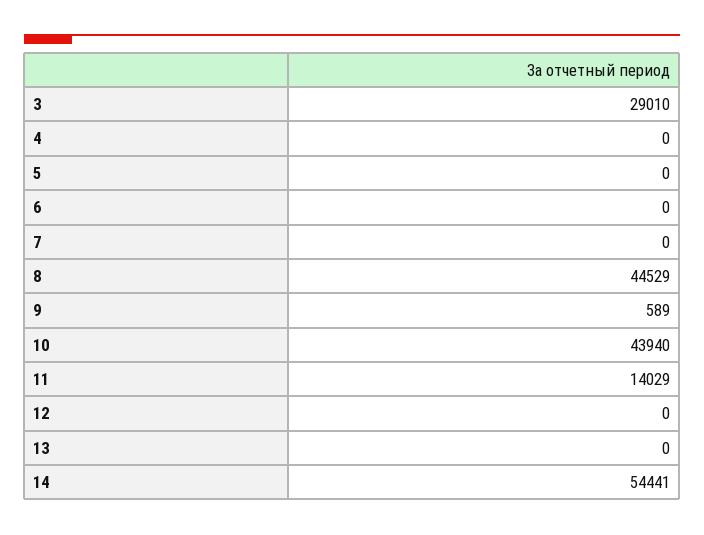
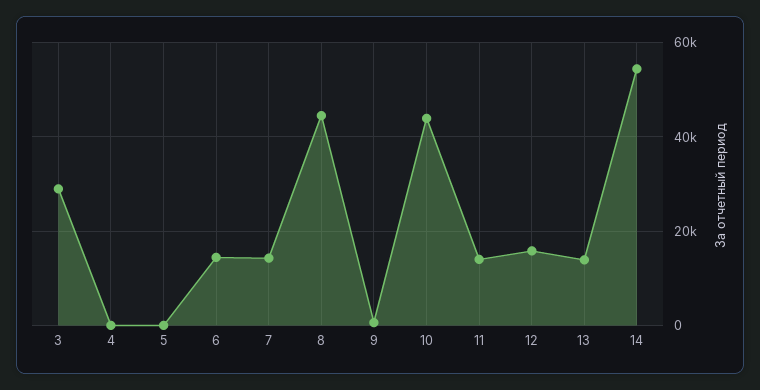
6: 0 -> 14000
7: 0 -> 14000
12: 0 -> 16000
13: 0 -> 14000

